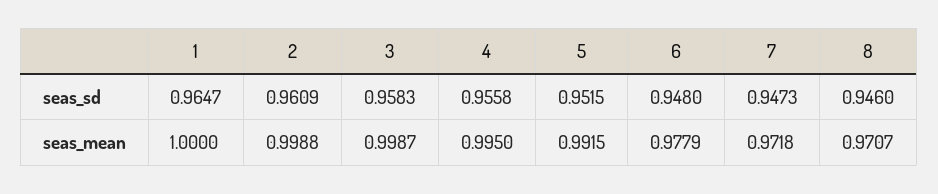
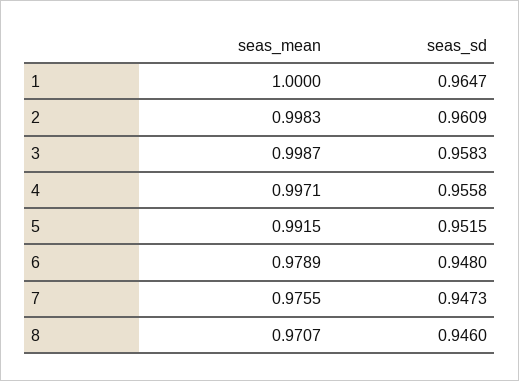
2, seas_mean: 0.9988 -> 0.9983
4, seas_mean: 0.995 -> 0.9971
6, seas_mean: 0.9779 -> 0.9789
7, seas_mean: 0.9718 -> 0.9755

